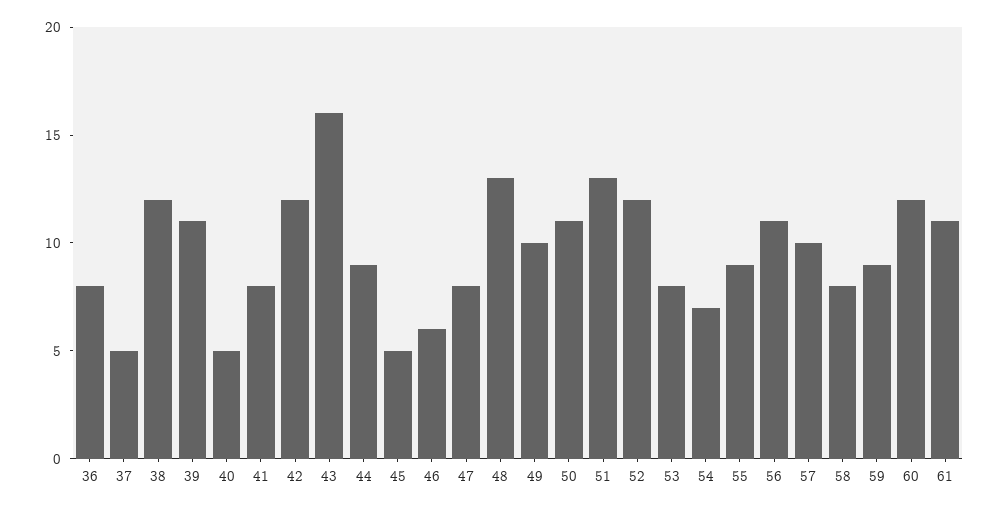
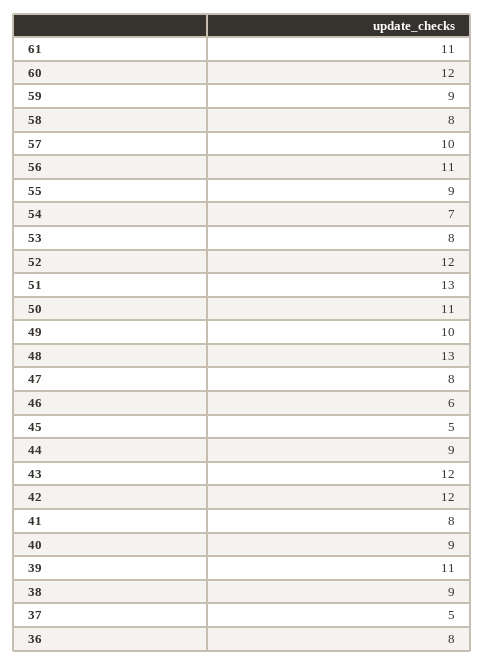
38: 12 -> 9
40: 5 -> 9
43: 16 -> 12

